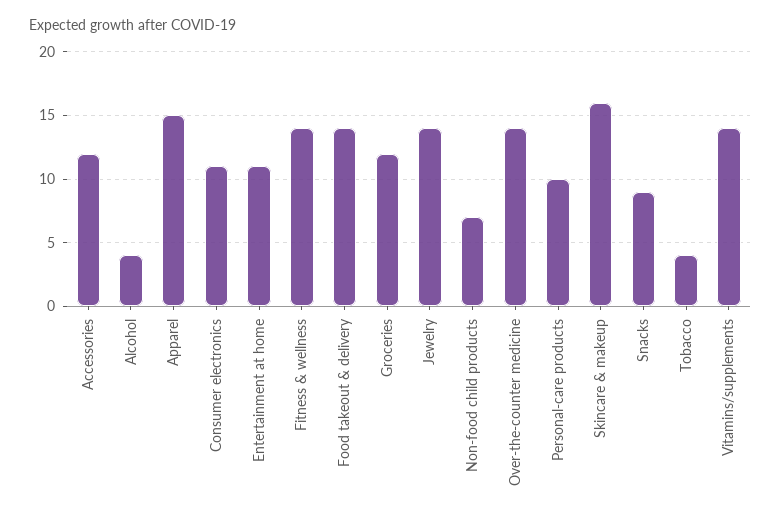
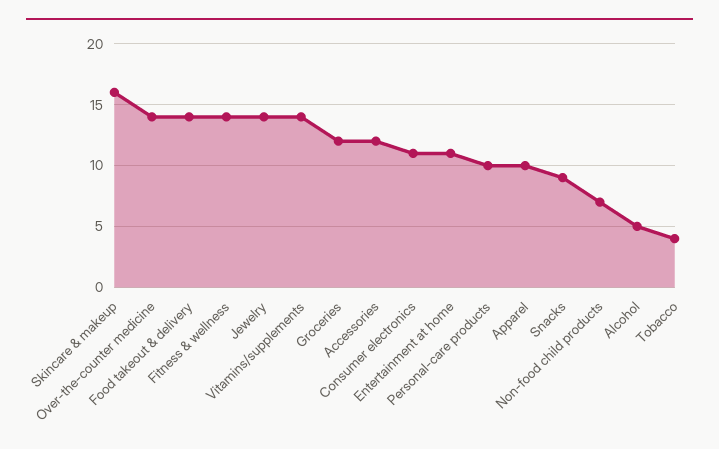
Alcohol: 4 -> 5
Apparel: 15 -> 10

